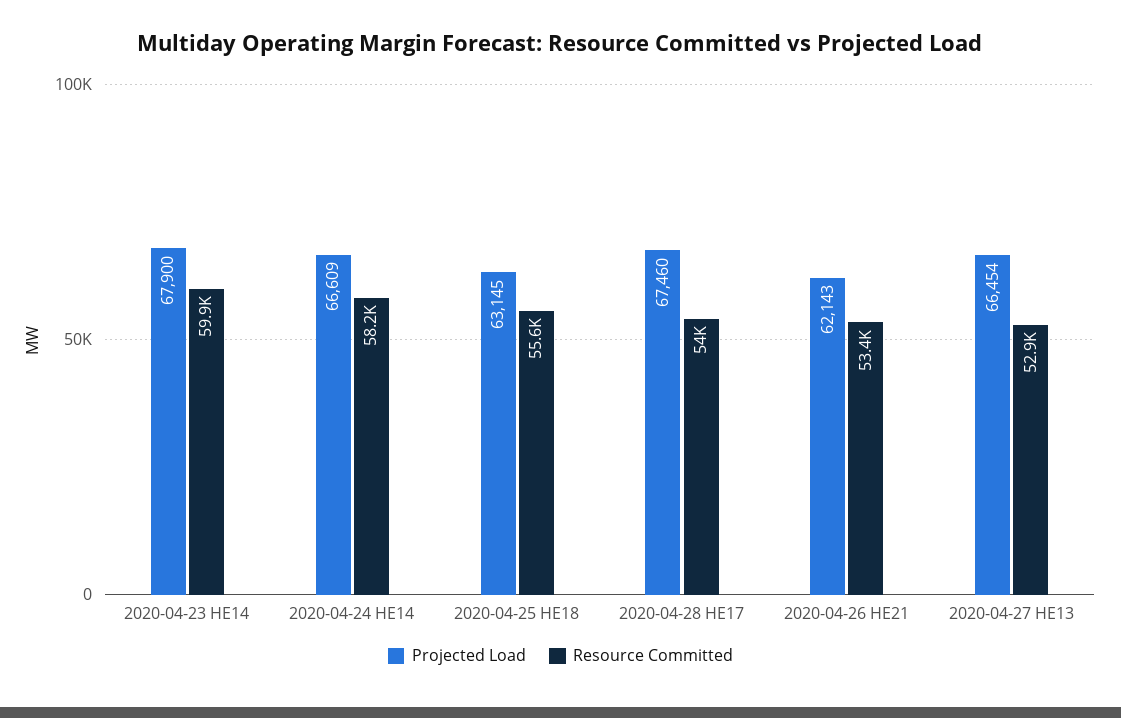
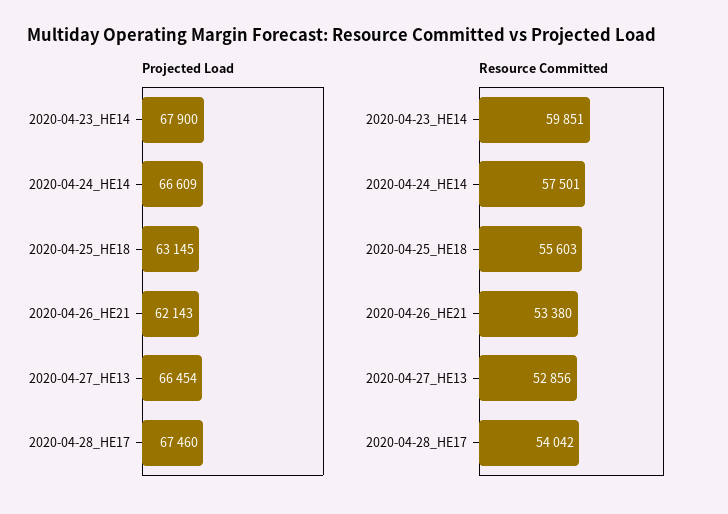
Resource Committed, 2020-04-24 HE14: 58200 -> 57501

